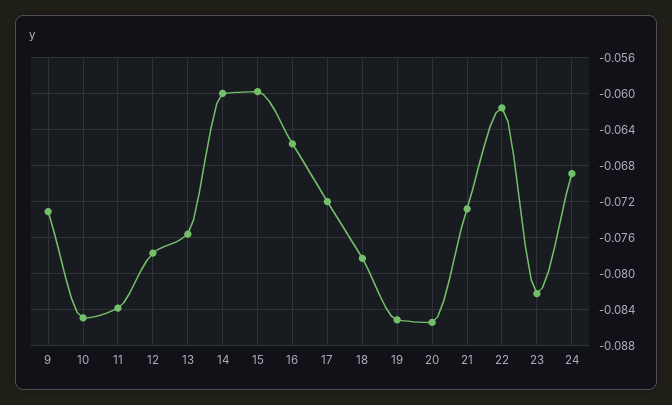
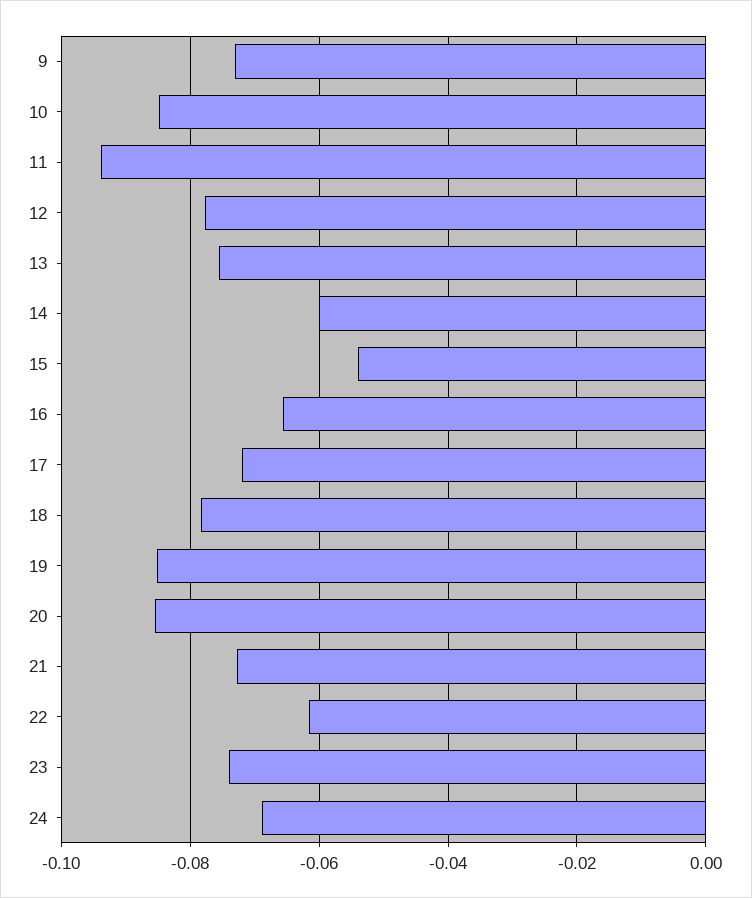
11: -0.084 -> -0.094
15: -0.06 -> -0.054
23: -0.082 -> -0.074

